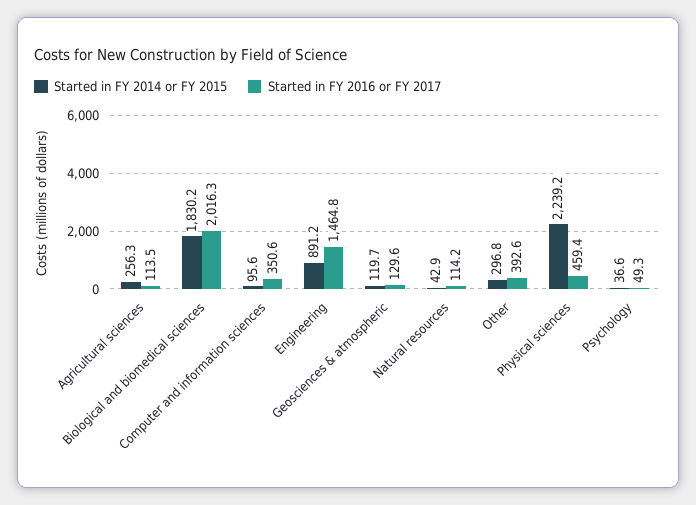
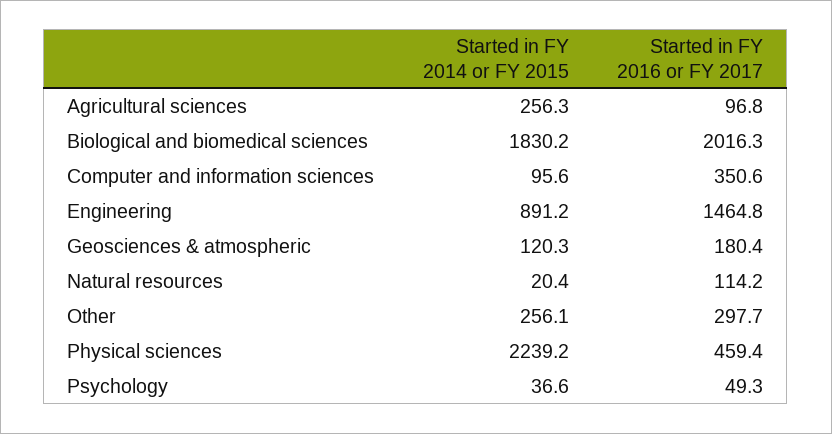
Started in FY 2016 or FY 2017, Agricultural sciences: 113.5 -> 96.8
Started in FY 2014 or FY 2015, Geosciences & atmospheric: 119.7 -> 120.3
Started in FY 2016 or FY 2017, Geosciences & atmospheric: 129.6 -> 180.4
Started in FY 2014 or FY 2015, Natural resources: 42.9 -> 20.4
Started in FY 2014 or FY 2015, Other: 296.8 -> 256.1
Started in FY 2016 or FY 2017, Other: 392.6 -> 297.7

